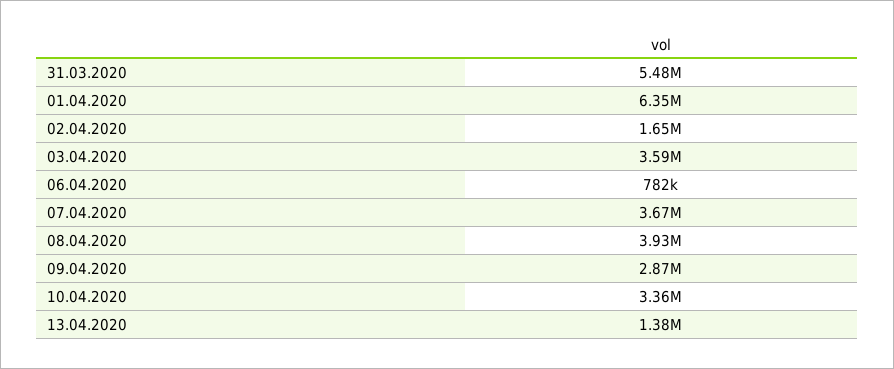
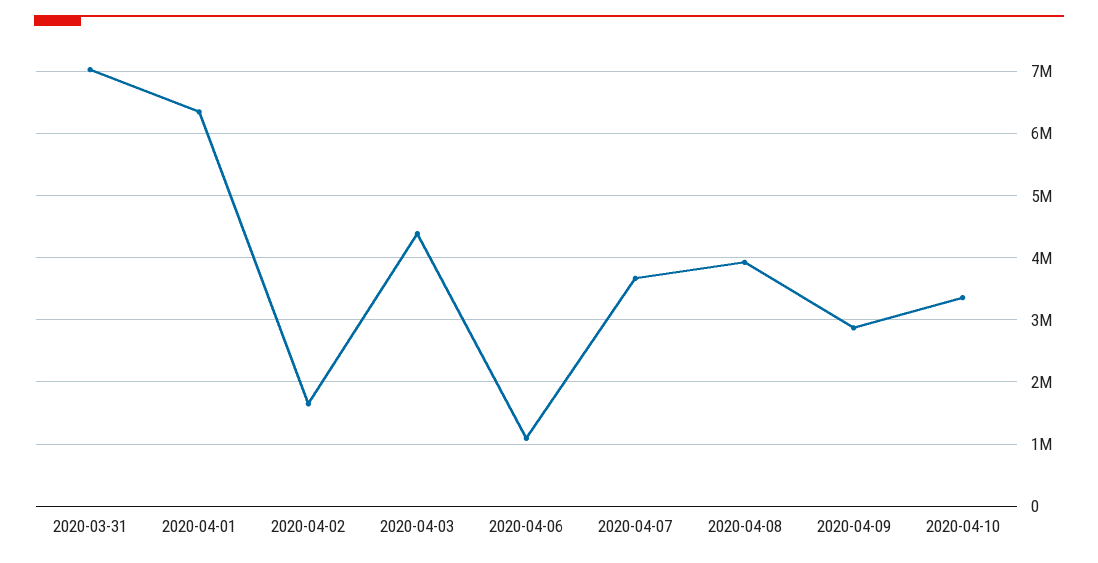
31.03.2020: 5480000 -> 7000000
03.04.2020: 3590000 -> 4400000
06.04.2020: 782000 -> 1100000
13.04.2020: 1380000 -> none

